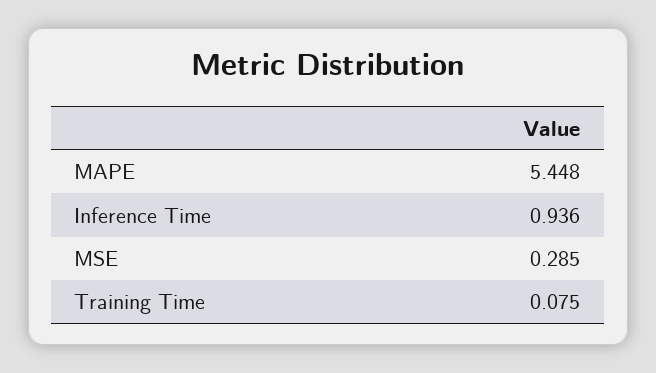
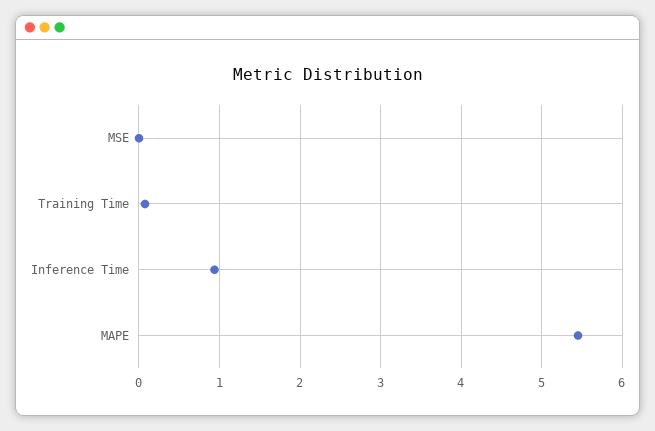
MSE: 0.285 -> 0

